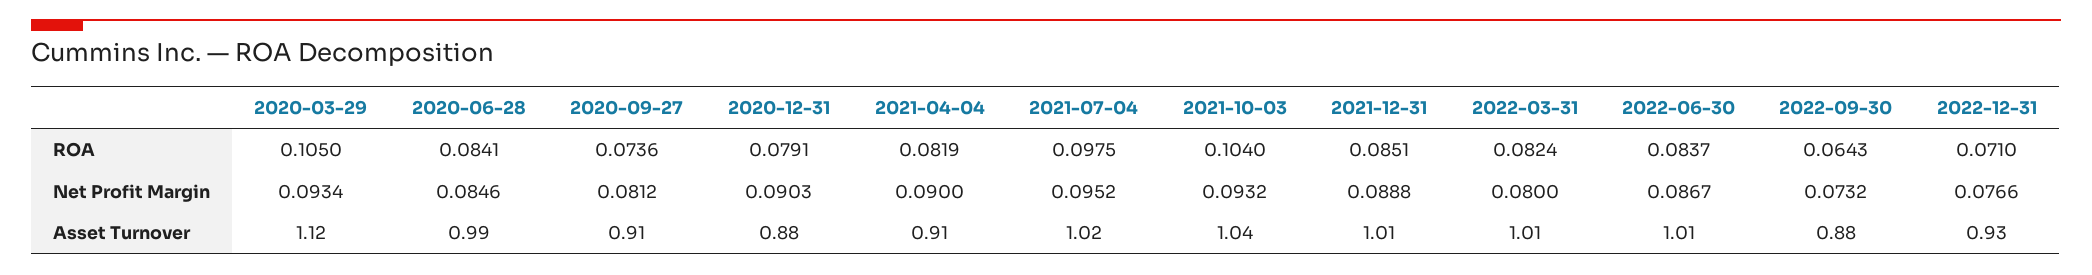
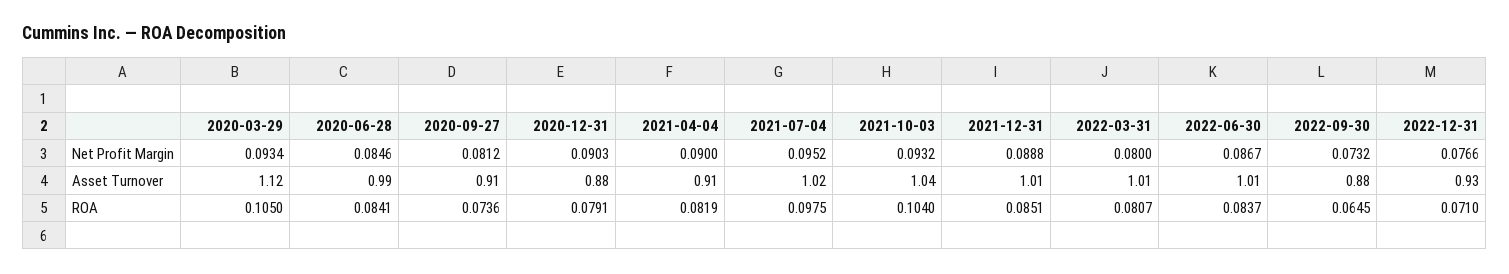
2022-03-31, ROA: 0.0824 -> 0.0807
2022-09-30, ROA: 0.0643 -> 0.0645

